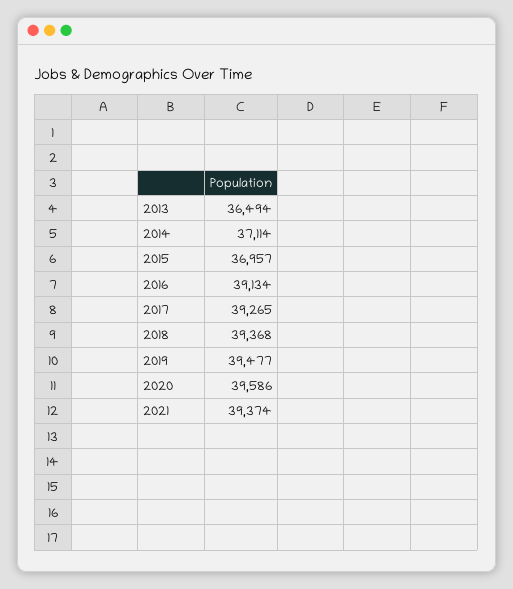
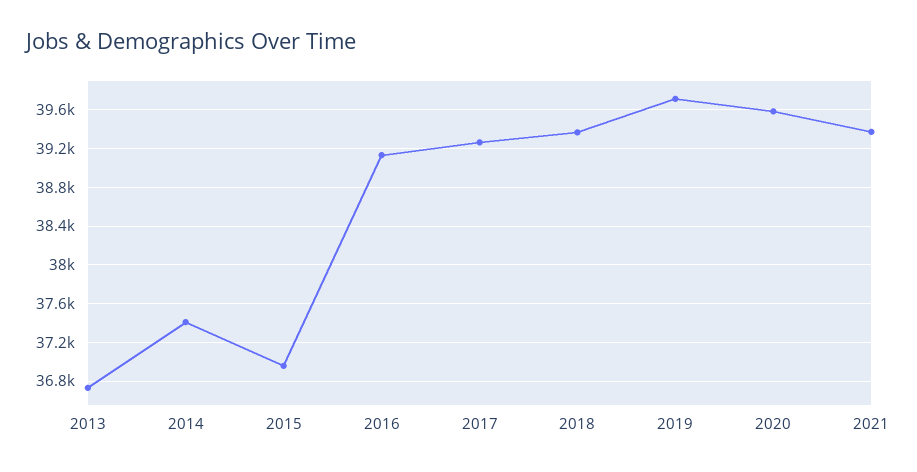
2013: 36494 -> 36700
2014: 37114 -> 37400
2019: 39477 -> 39700

